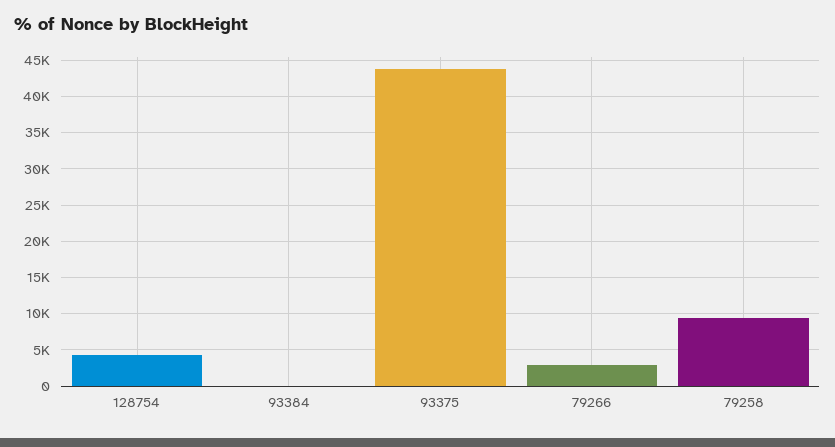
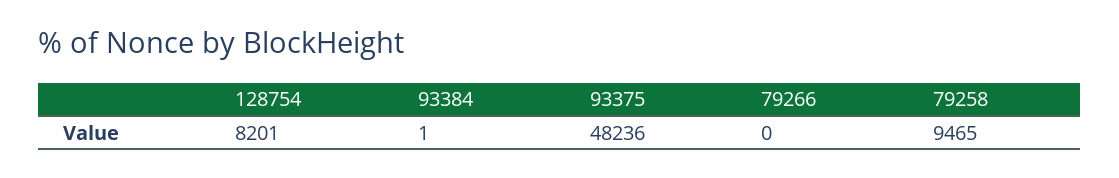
128754: 4000 -> 8201
93375: 44000 -> 48236
79266: 3000 -> 0

